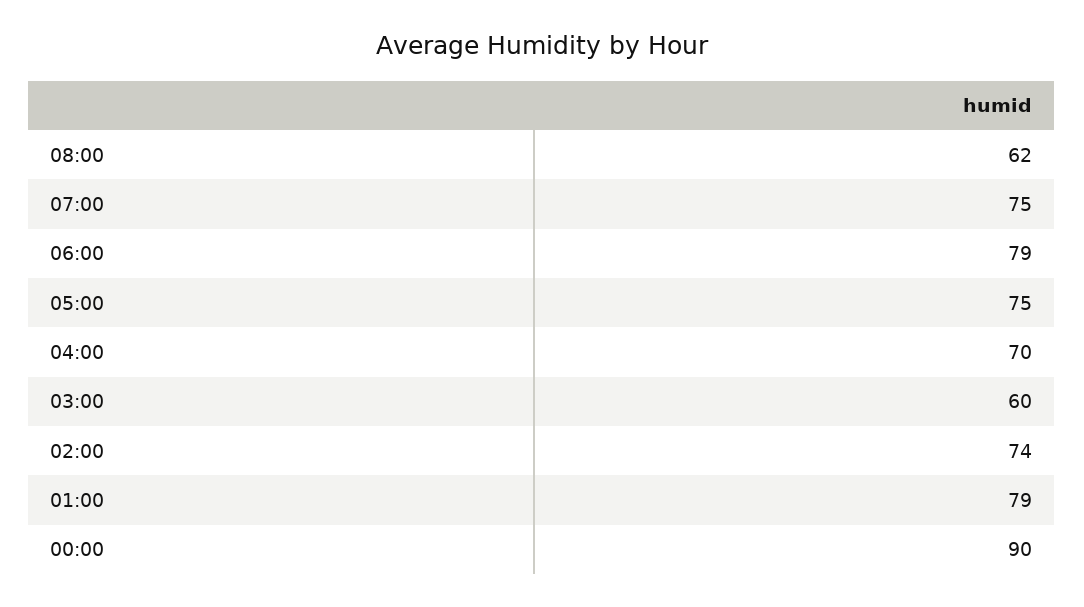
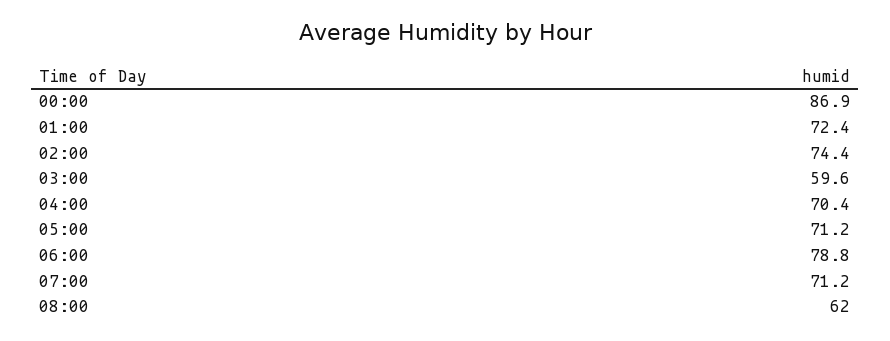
07:00: 75 -> 71.2
05:00: 75 -> 71.2
01:00: 79 -> 72.4
00:00: 90 -> 86.9

